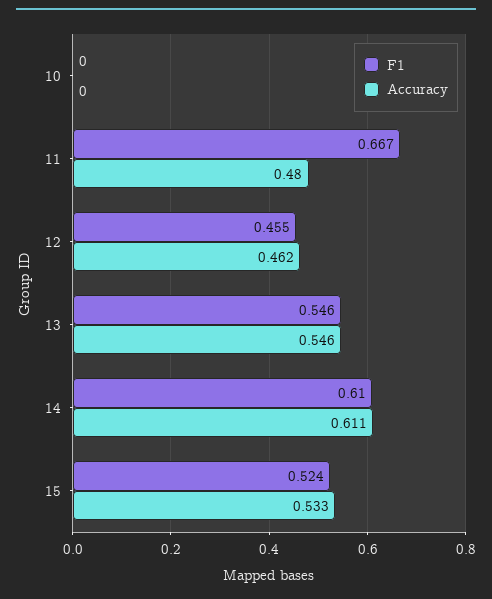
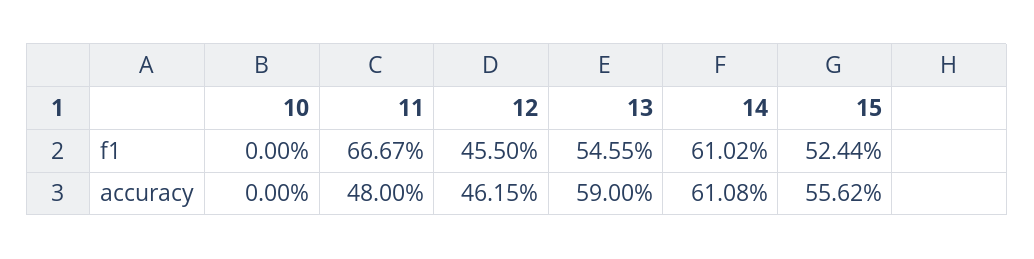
Accuracy, 13: 0.546 -> 0.59
Accuracy, 15: 0.533 -> 0.5562

